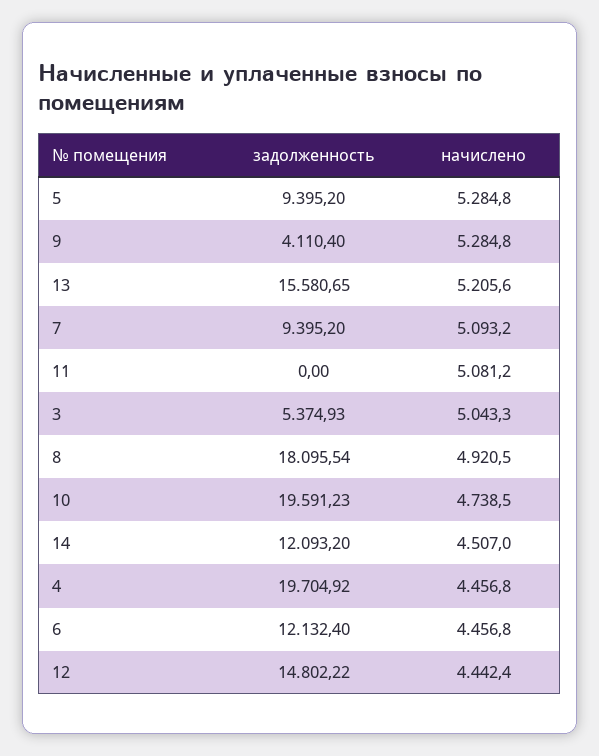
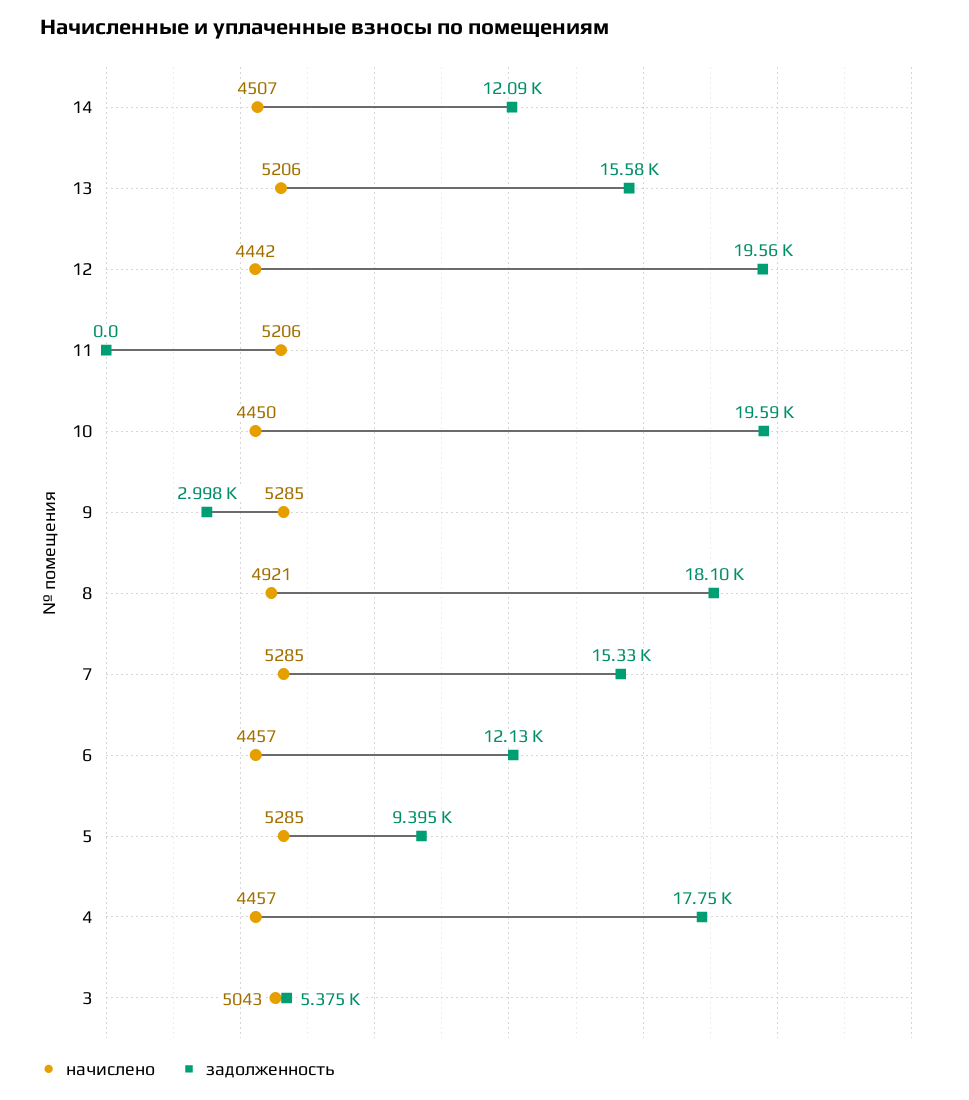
задолженность, 9: 4110.4 -> 2998
задолженность, 7: 9395.2 -> 15330
начислено, 7: 5093.2 -> 5285
начислено, 11: 5081.2 -> 5206
начислено, 10: 4738.5 -> 4450
задолженность, 4: 19704.92 -> 17750
задолженность, 12: 14802.22 -> 19560

